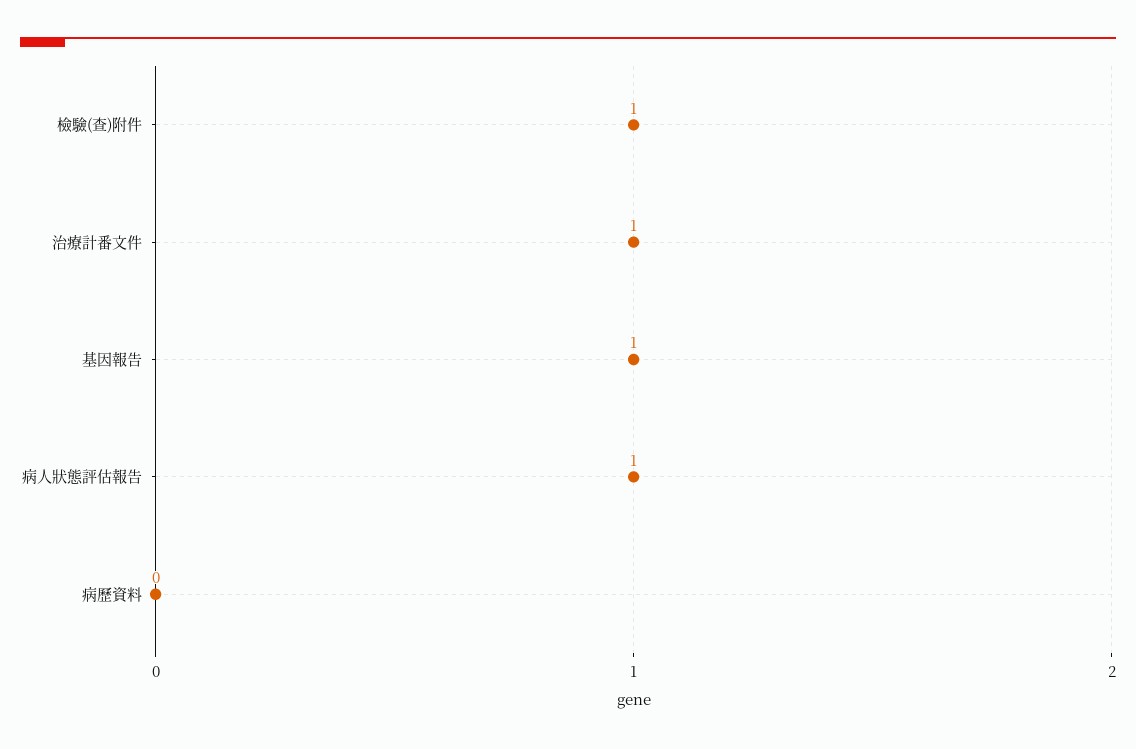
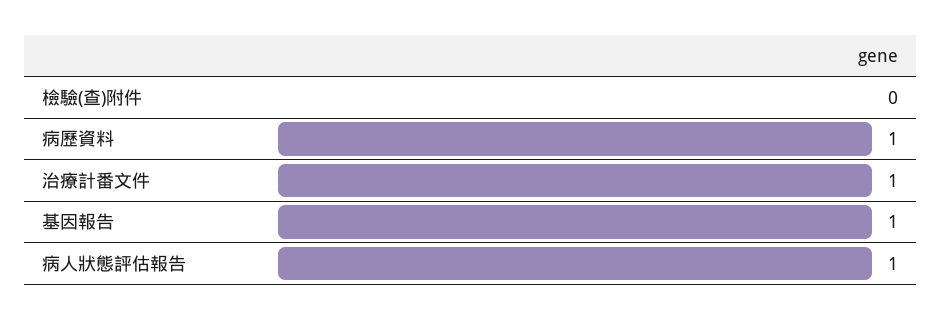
檢驗(查)附件: 1 -> 0
病歷資料: 0 -> 1

